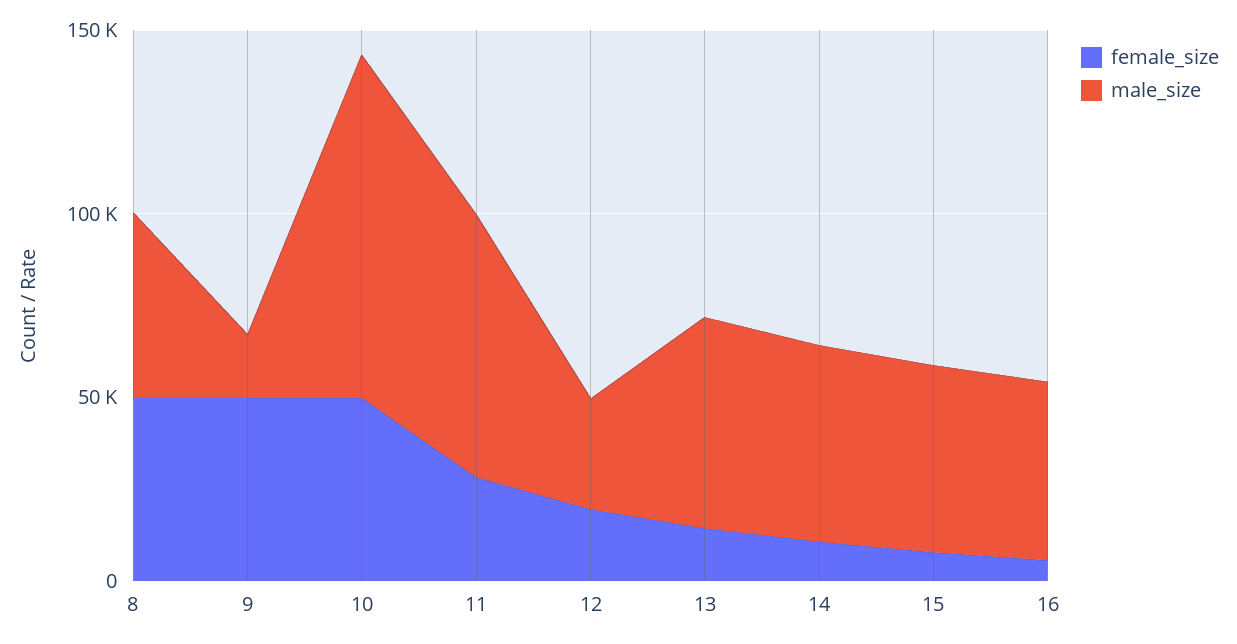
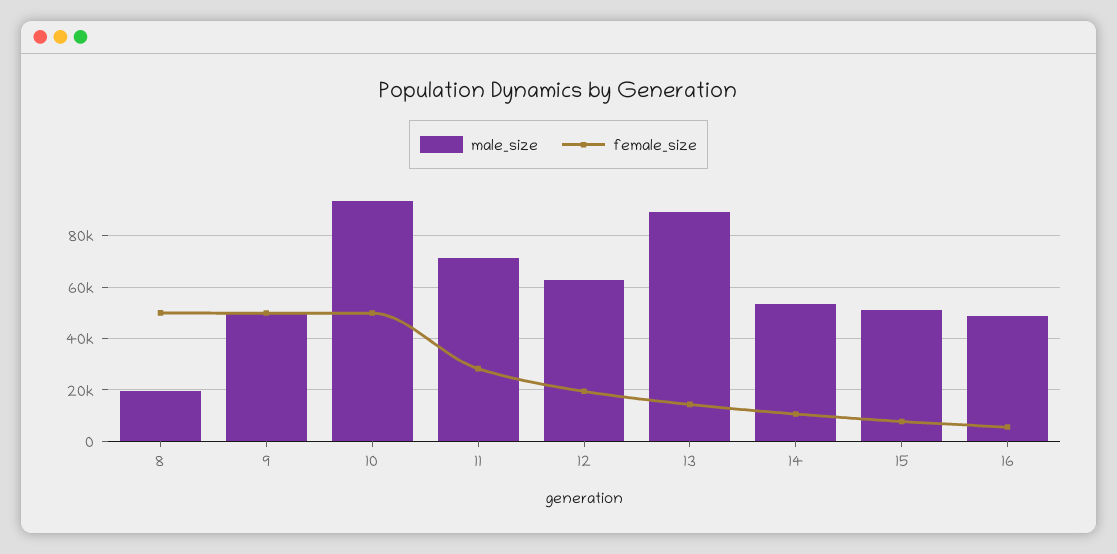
male_size, 8: 50000 -> 20000
male_size, 9: 20000 -> 50000
male_size, 12: 30000 -> 62500
male_size, 13: 60000 -> 90000

